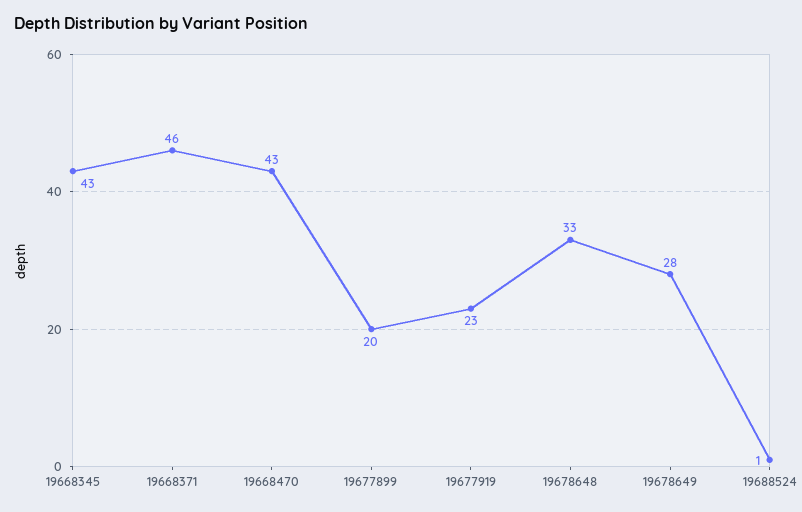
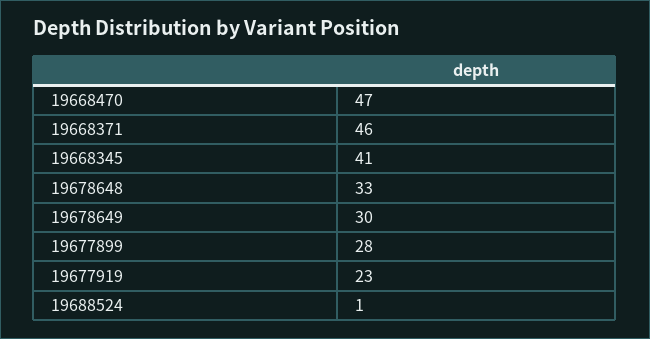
19668345: 43 -> 41
19668470: 43 -> 47
19677899: 20 -> 28
19678649: 28 -> 30

